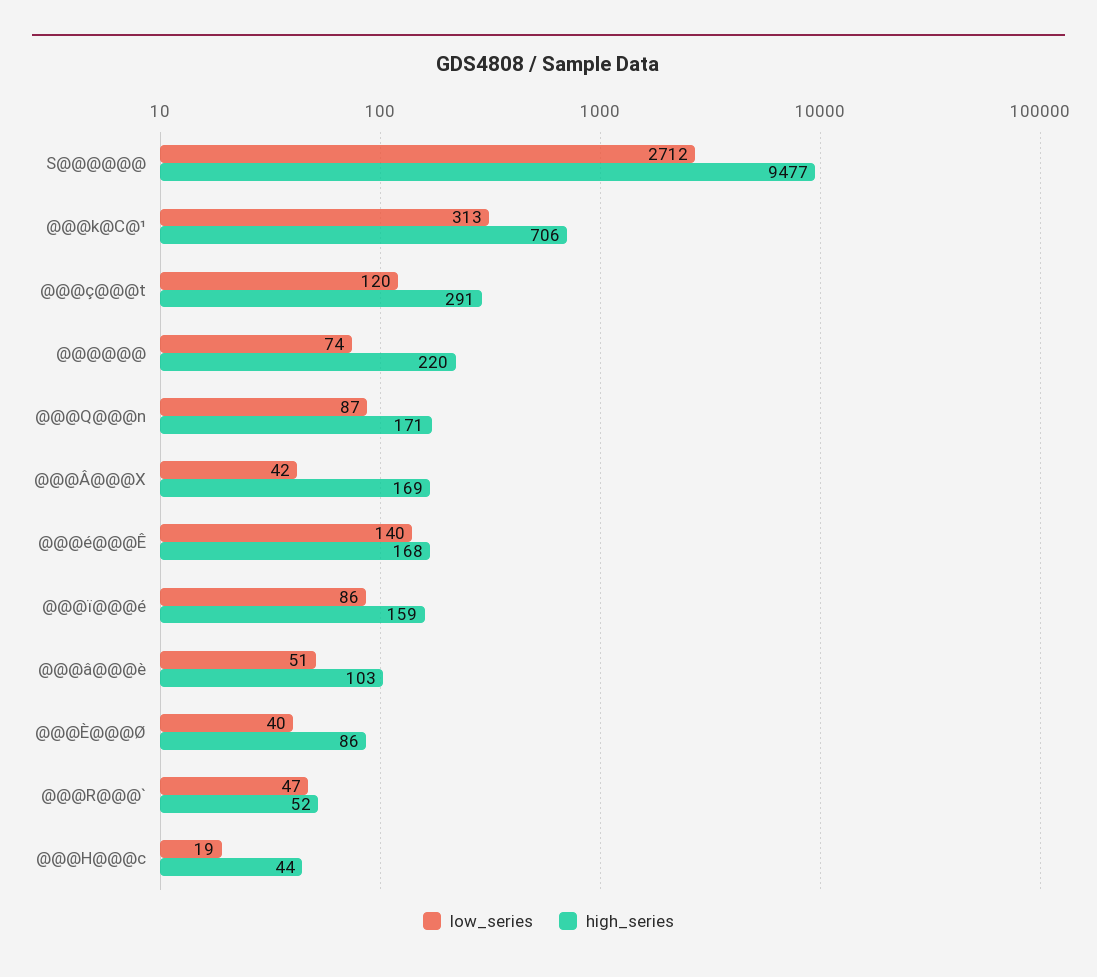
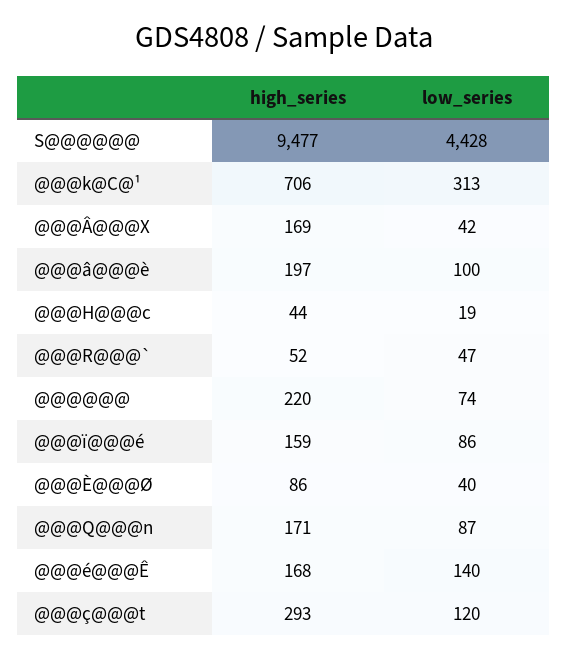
low_series, S@@@@@@: 2712 -> 4428
high_series, @@@ç@@@t: 291 -> 293
low_series, @@@â@@@è: 51 -> 100
high_series, @@@â@@@è: 103 -> 197

